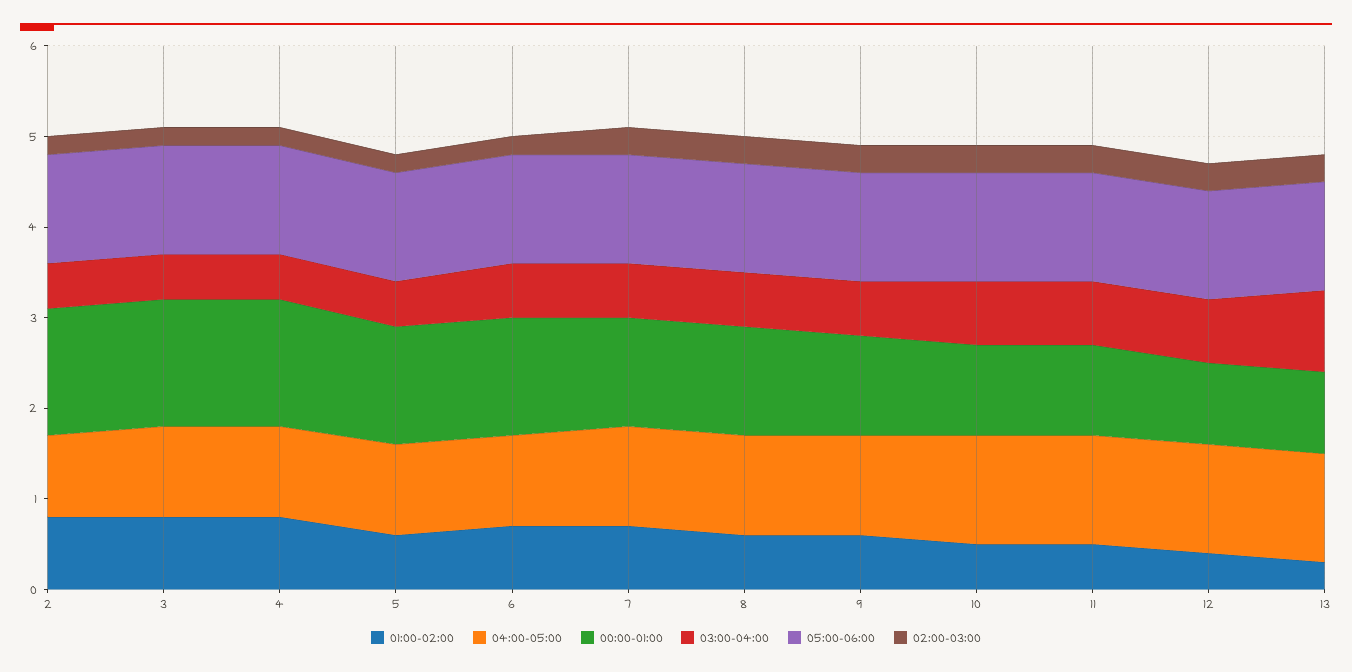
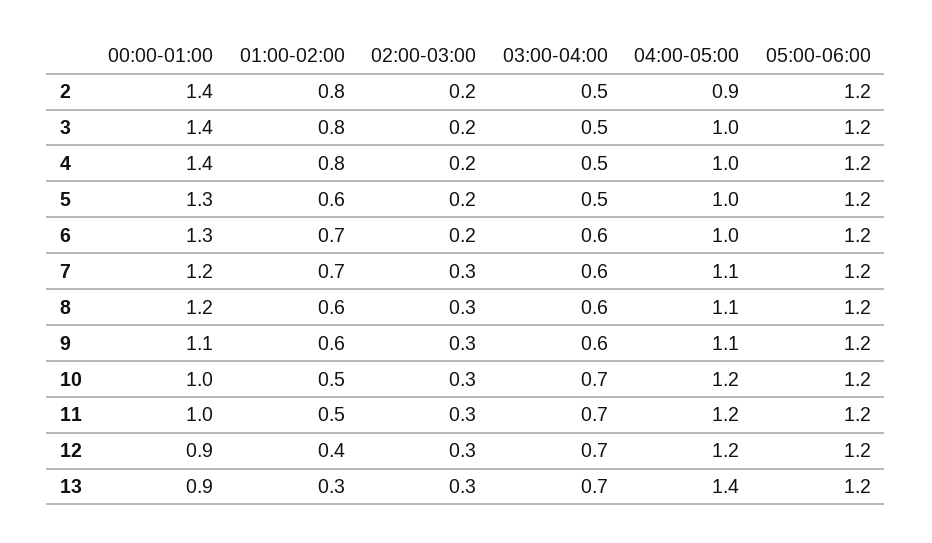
04:00-05:00, 13: 1.2 -> 1.4
03:00-04:00, 13: 0.9 -> 0.7

